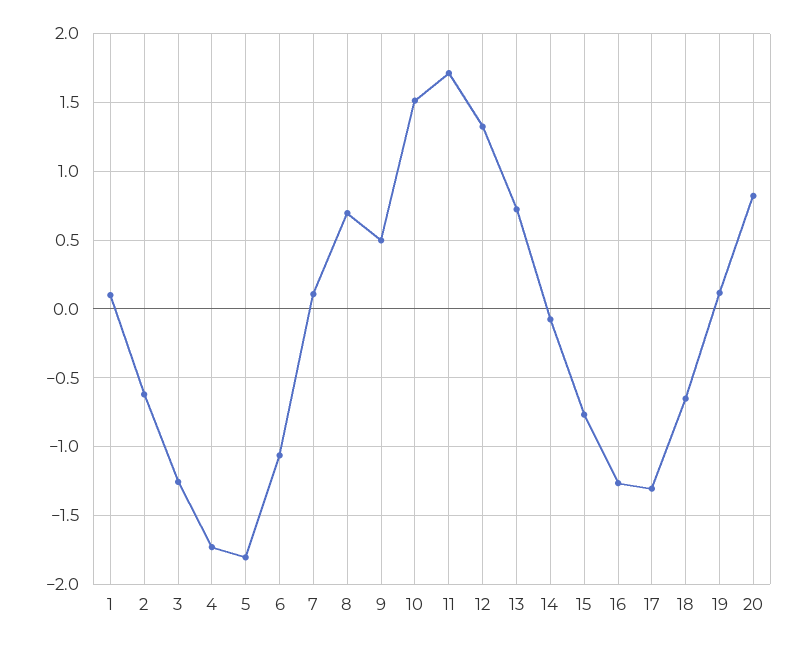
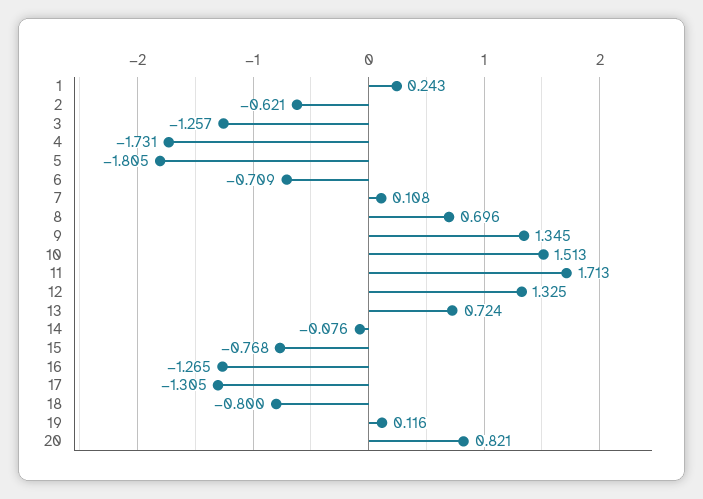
1: 0.1 -> 0.243
6: -1.05 -> -0.709
9: 0.5 -> 1.345
18: -0.65 -> -0.8

